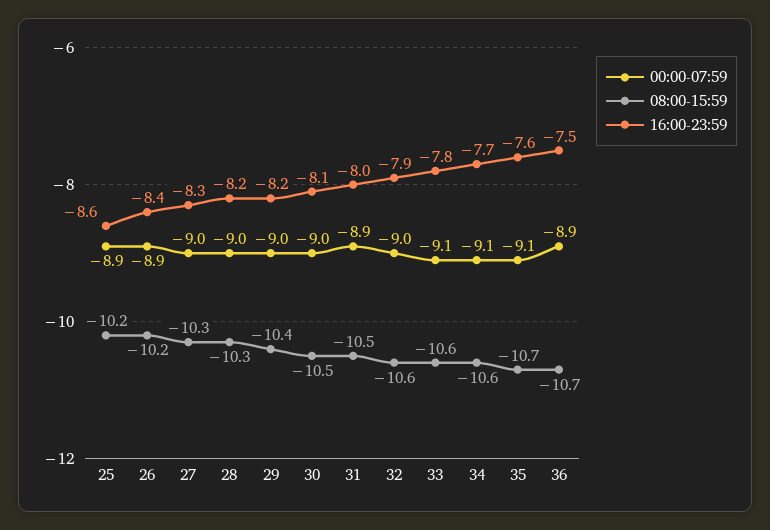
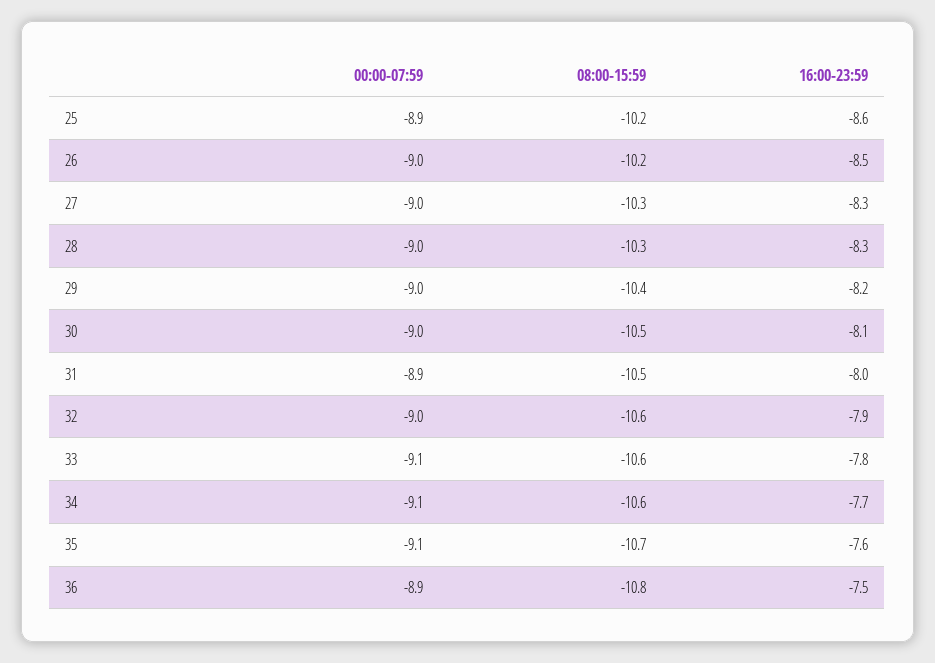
00:00-07:59, 26: -8.9 -> -9
16:00-23:59, 26: -8.4 -> -8.5
16:00-23:59, 28: -8.2 -> -8.3
08:00-15:59, 36: -10.7 -> -10.8

